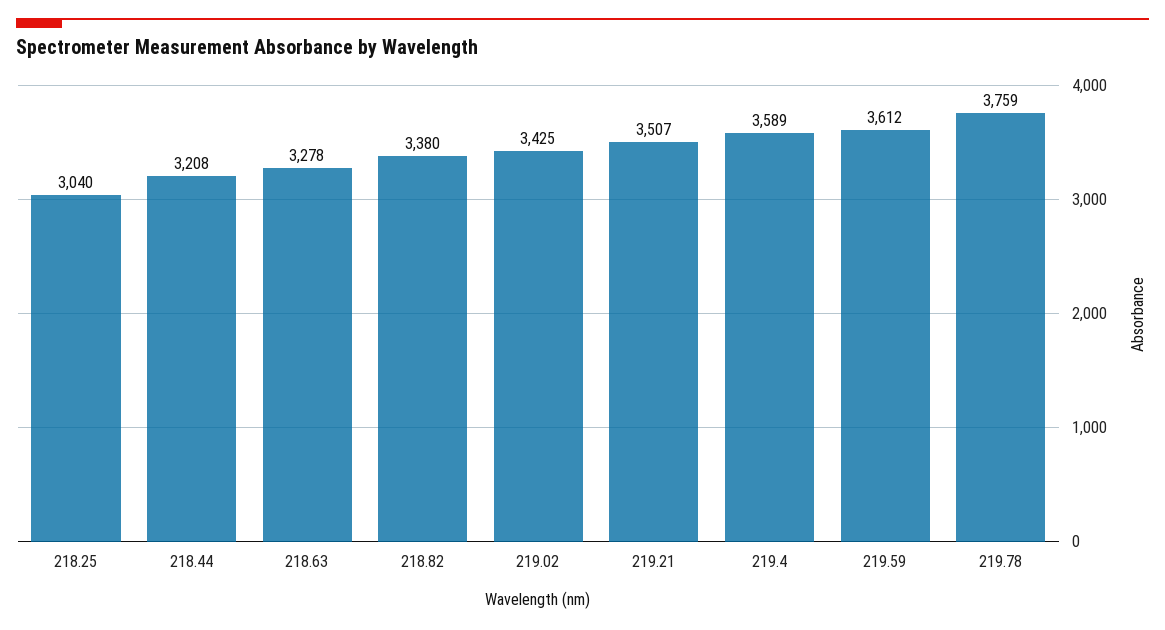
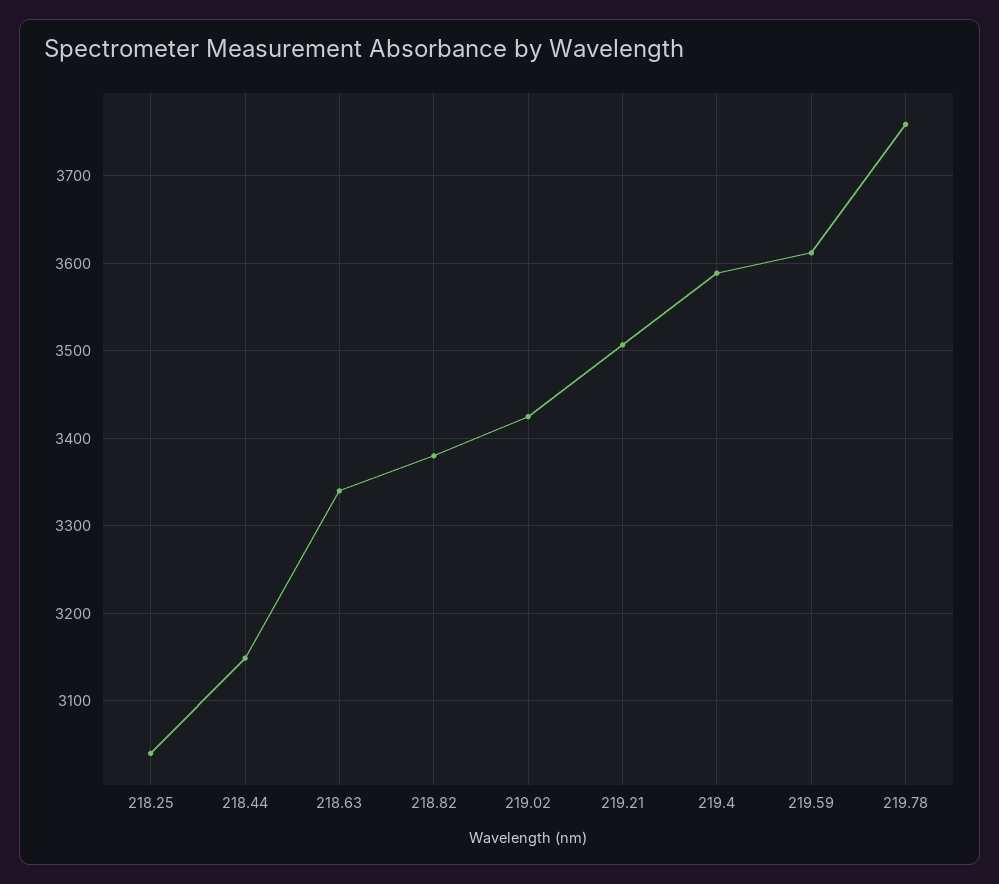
218.44: 3208 -> 3150
218.63: 3278 -> 3340

